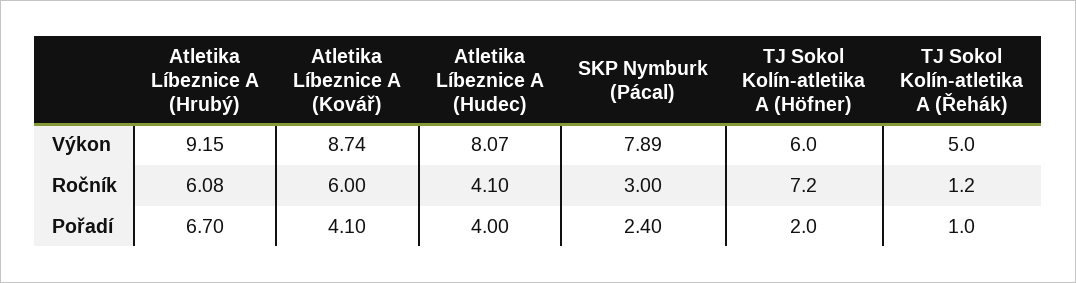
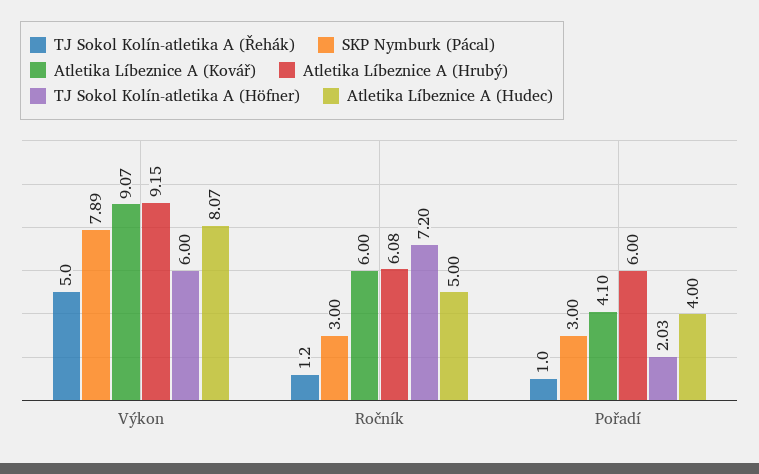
Atletika Líbeznice A (Kovář), Výkon: 8.74 -> 9.07
Atletika Líbeznice A (Hudec), Ročník: 4.1 -> 5
Atletika Líbeznice A (Hrubý), Pořadí: 6.7 -> 6
SKP Nymburk (Pácal), Pořadí: 2.4 -> 3
TJ Sokol Kolín-atletika A (Höfner), Pořadí: 2 -> 2.03

